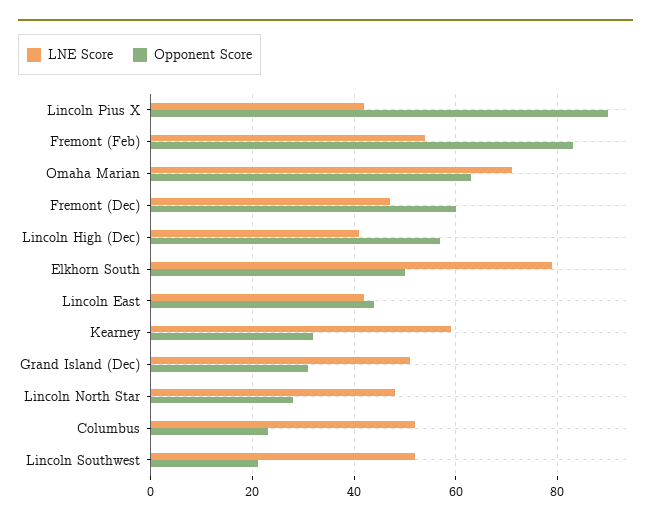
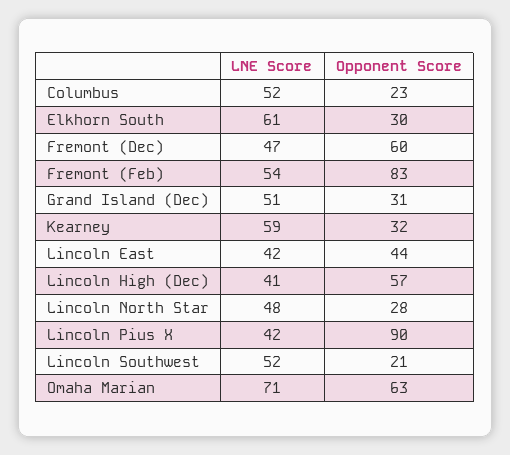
LNE Score, Elkhorn South: 80 -> 61
Opponent Score, Elkhorn South: 50 -> 30

